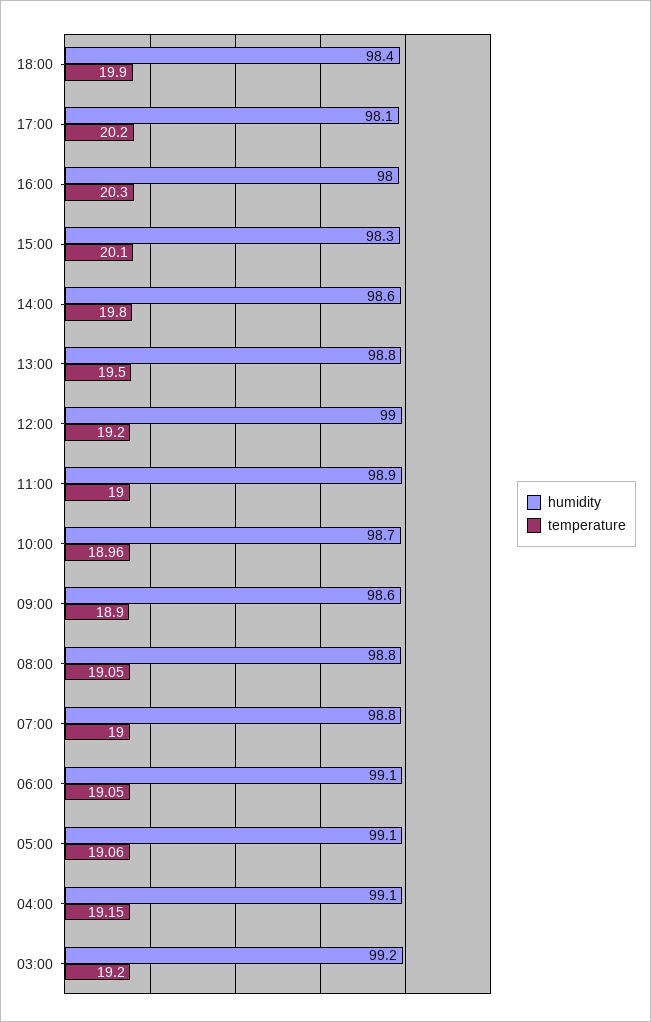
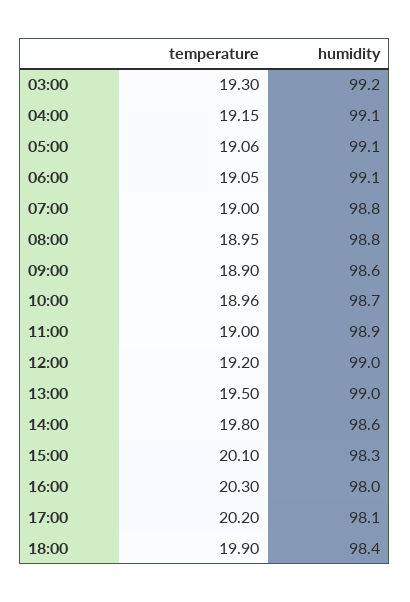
humidity, 13:00: 98.8 -> 99
temperature, 08:00: 19.05 -> 18.95
temperature, 03:00: 19.2 -> 19.3

